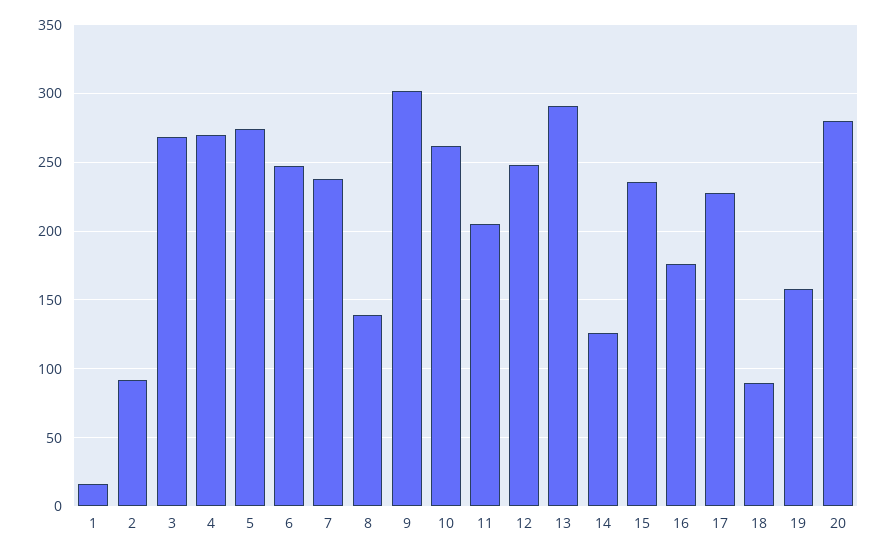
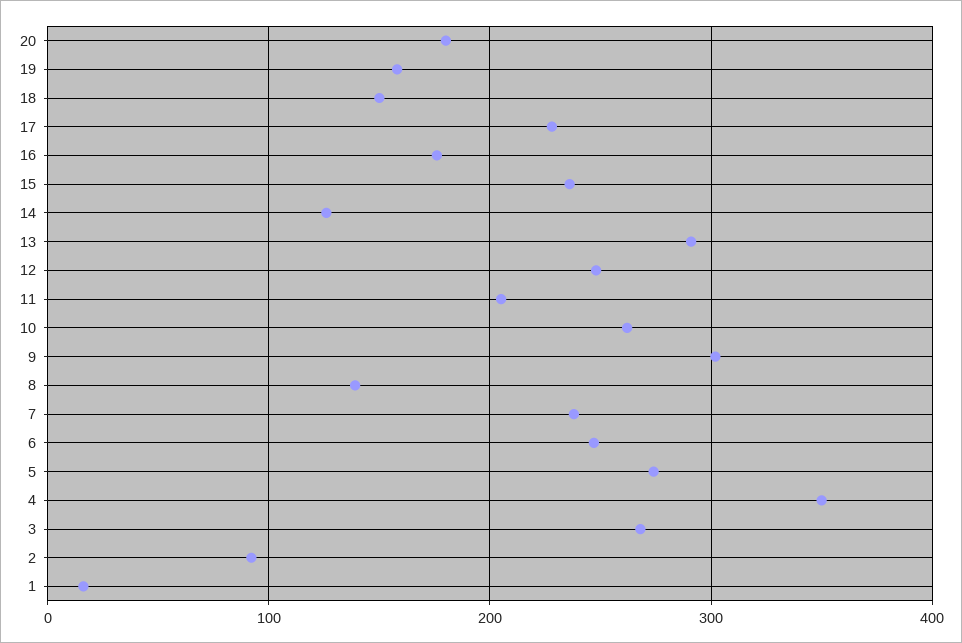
4: 270 -> 350
18: 90 -> 150
20: 280 -> 180

